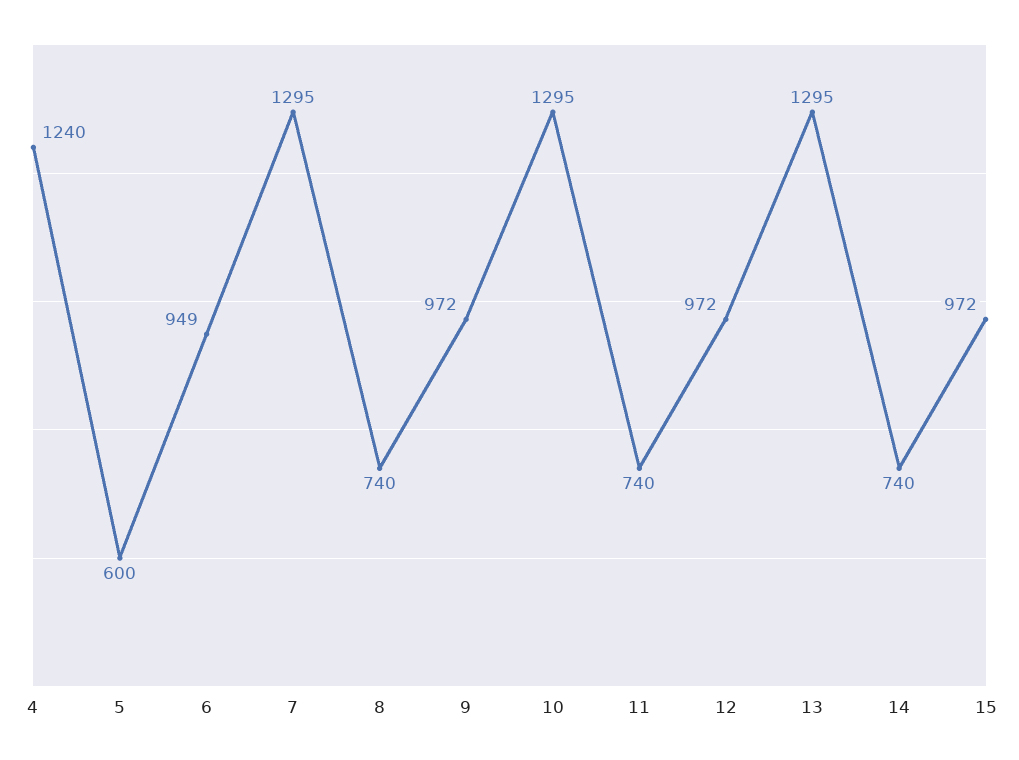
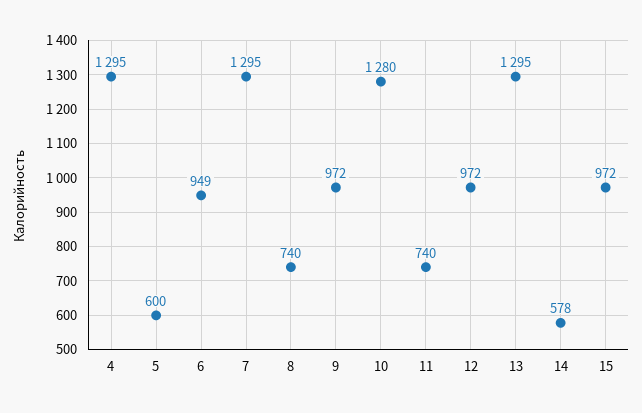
4: 1240 -> 1295
10: 1295 -> 1280
14: 740 -> 578

